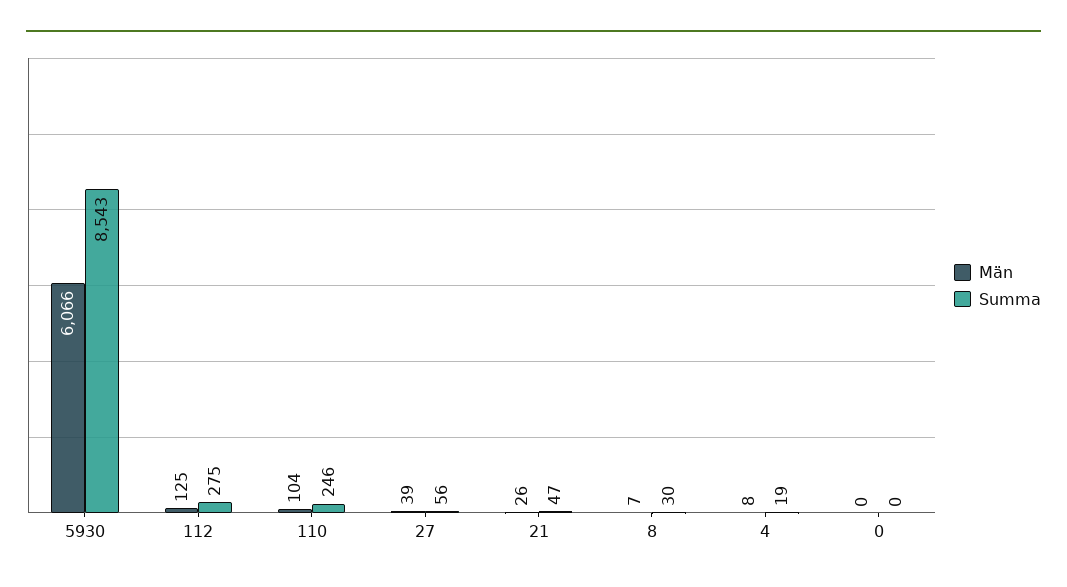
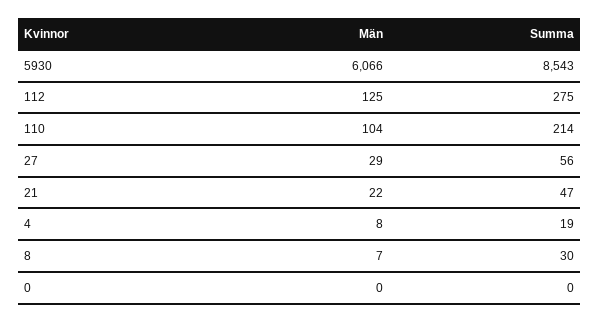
Summa, 110: 246 -> 214
Män, 27: 39 -> 29
Män, 21: 26 -> 22

